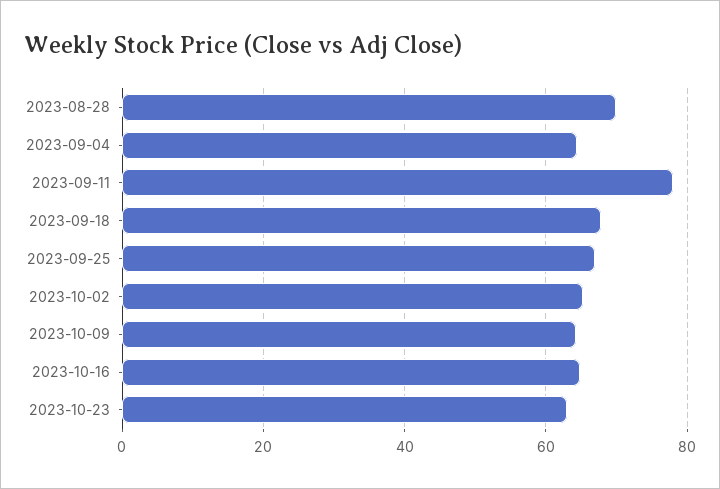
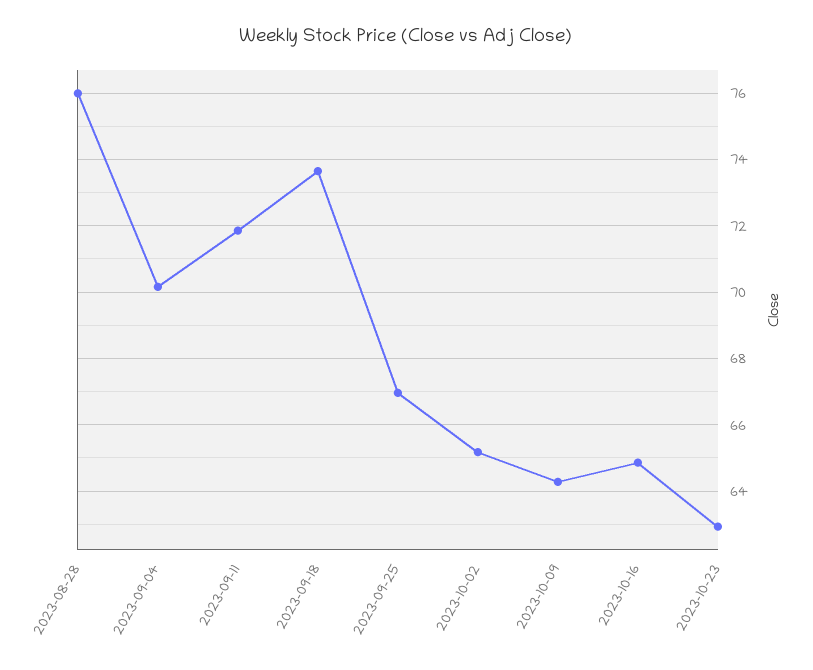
2023-08-28: 70 -> 76
2023-09-04: 64 -> 70.2
2023-09-11: 78 -> 71.8
2023-09-18: 68 -> 73.6

